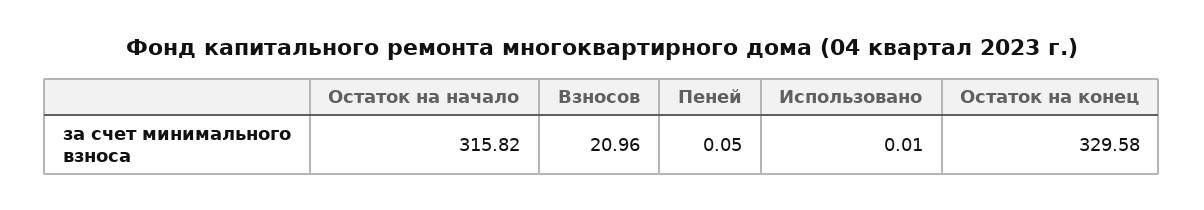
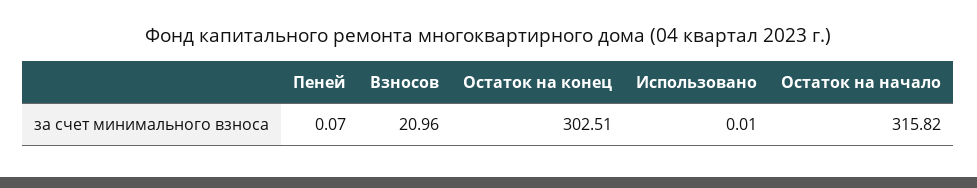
Пеней: 0.05 -> 0.07
Остаток на конец: 329.58 -> 302.51

